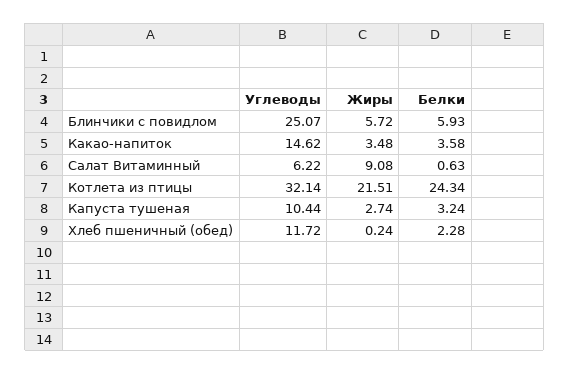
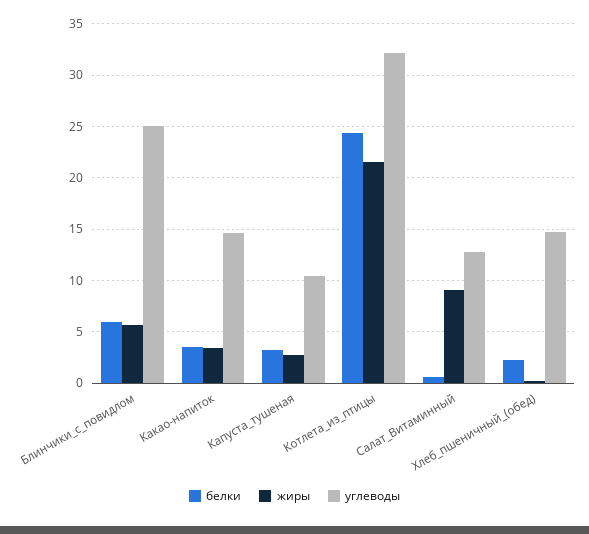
Углеводы, Салат Витаминный: 6.22 -> 13
Углеводы, Хлеб пшеничный (обед): 11.72 -> 15

